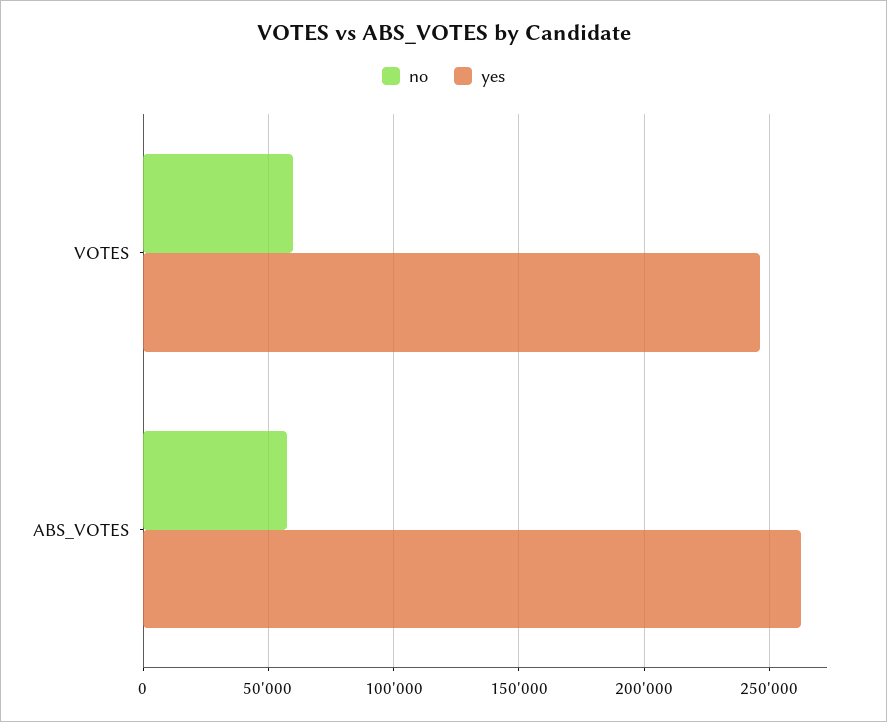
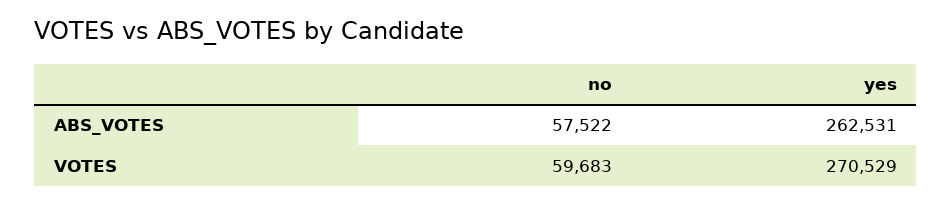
yes, VOTES: 245000 -> 270529

